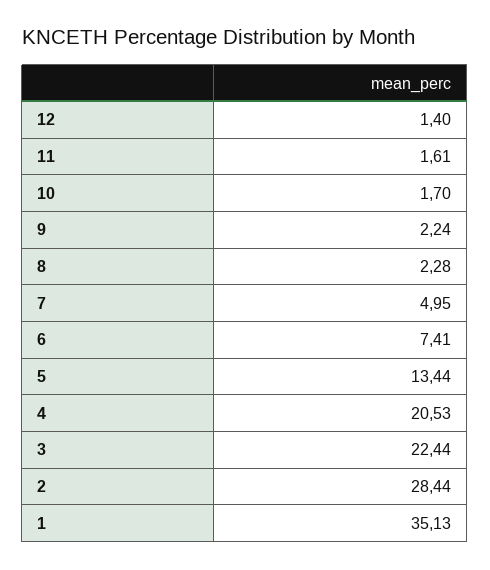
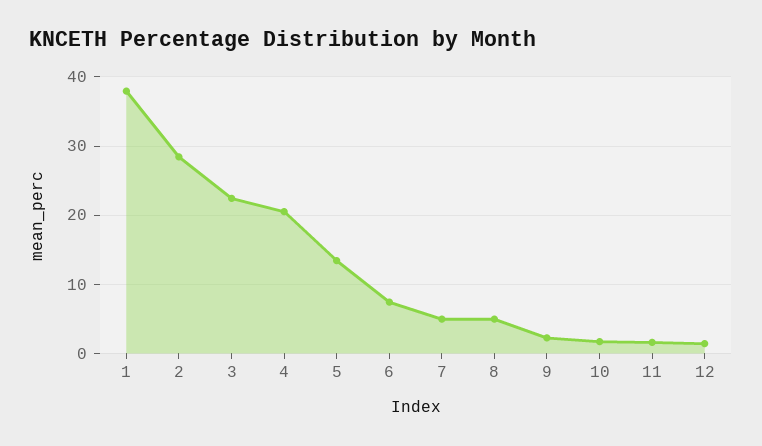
8: 2.28 -> 5
1: 35.13 -> 38

